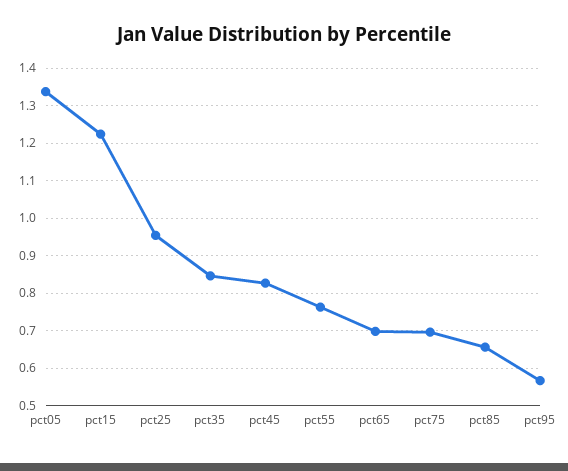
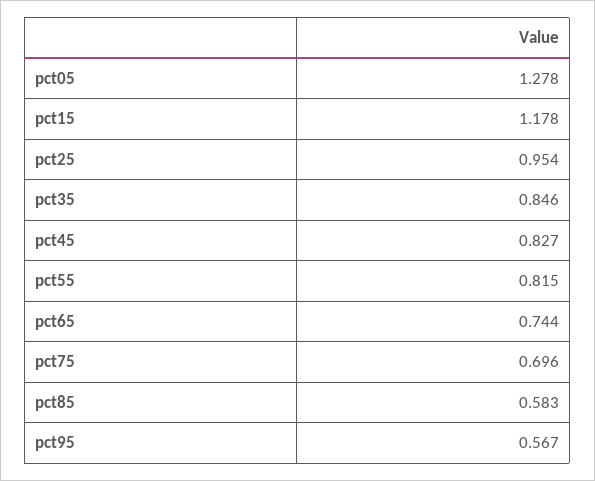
pct05: 1.34 -> 1.278
pct15: 1.22 -> 1.178
pct55: 0.76 -> 0.815
pct65: 0.7 -> 0.744
pct85: 0.66 -> 0.583

